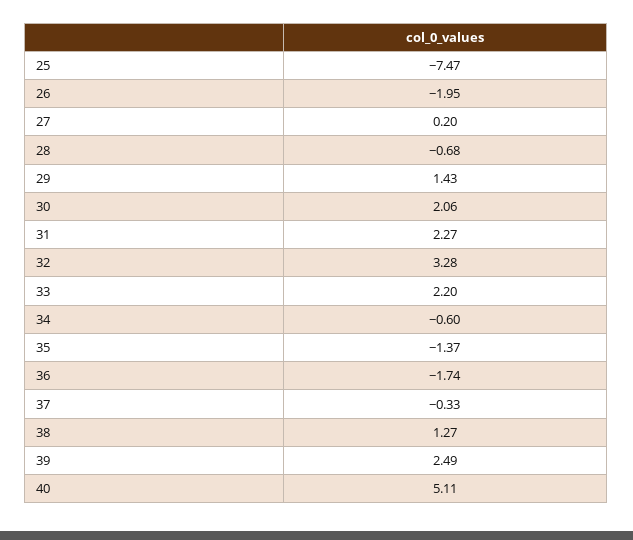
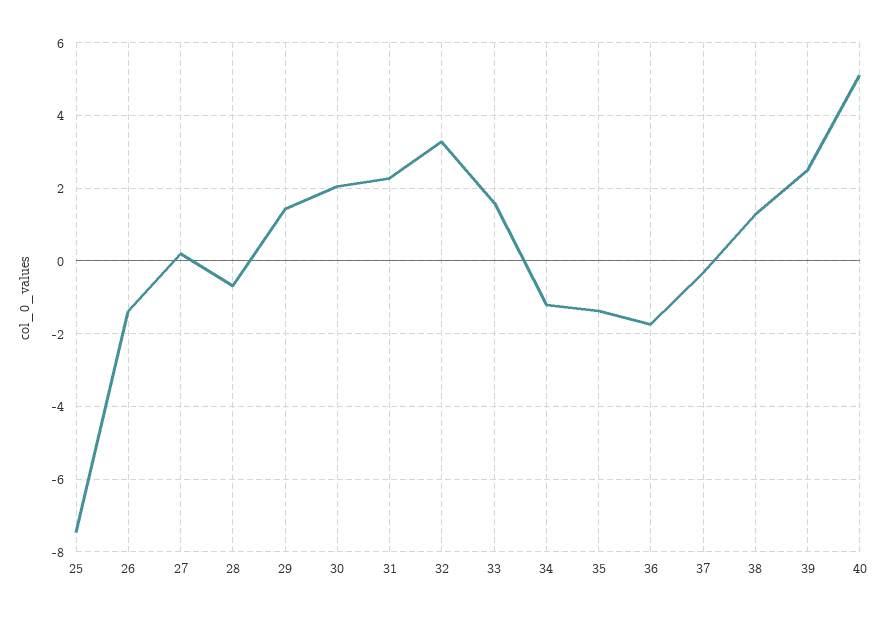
26: -1.95 -> -1.4
33: 2.2 -> 1.6
34: -0.6 -> -1.2

